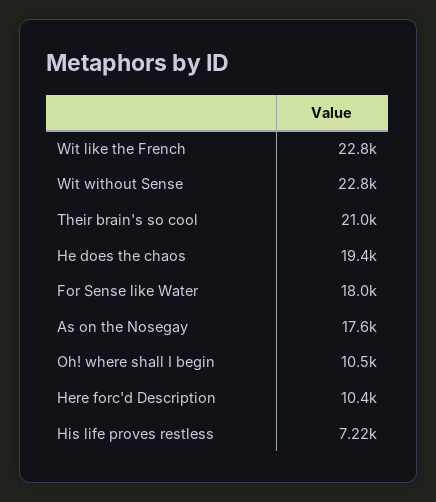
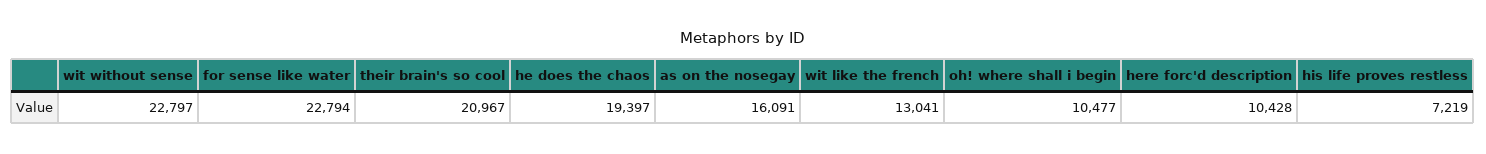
Wit like the French: 22800 -> 13041
For Sense like Water: 18000 -> 22794
As on the Nosegay: 17600 -> 16091

